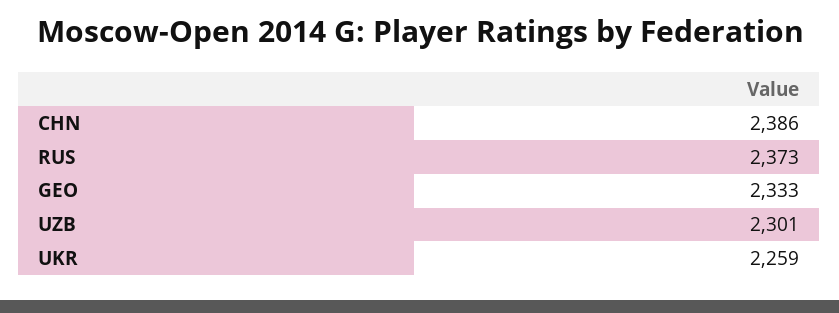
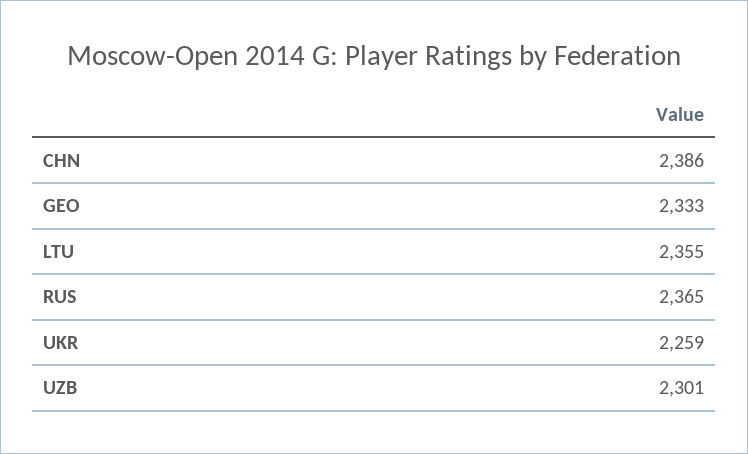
RUS: 2373 -> 2365
LTU: none -> 2355

